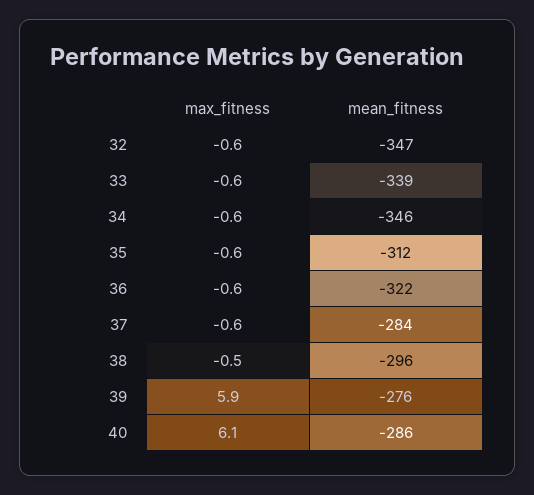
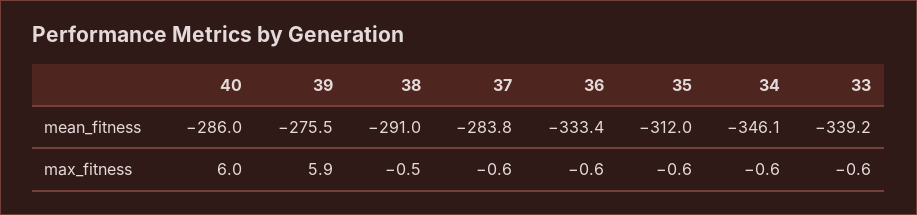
max_fitness, 32: -0.6 -> none
mean_fitness, 32: -347 -> none
mean_fitness, 36: -322 -> -333.4
mean_fitness, 38: -296 -> -291
max_fitness, 40: 6.1 -> 6

